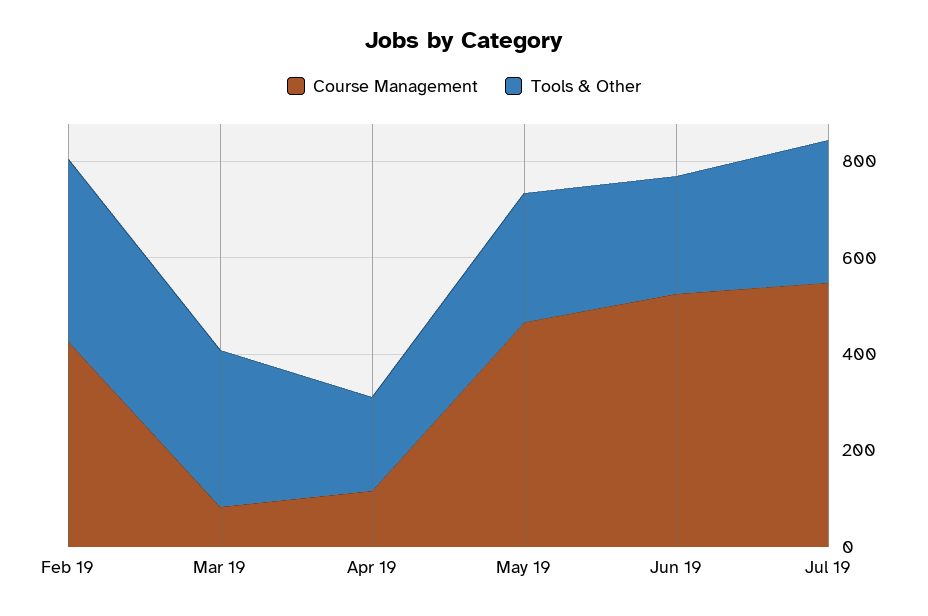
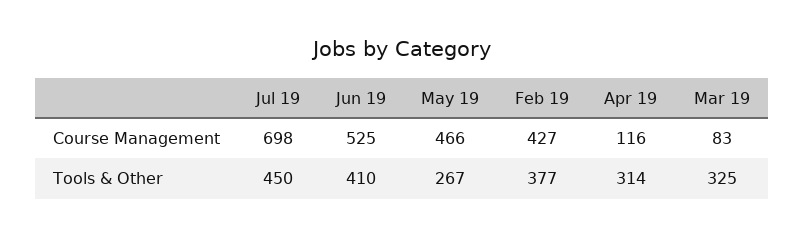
Tools & Other, Apr 19: 200 -> 314
Tools & Other, Jun 19: 250 -> 410
Course Management, Jul 19: 550 -> 698
Tools & Other, Jul 19: 300 -> 450

